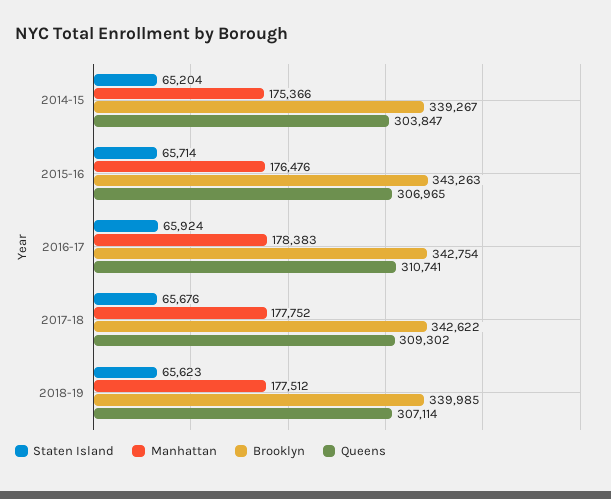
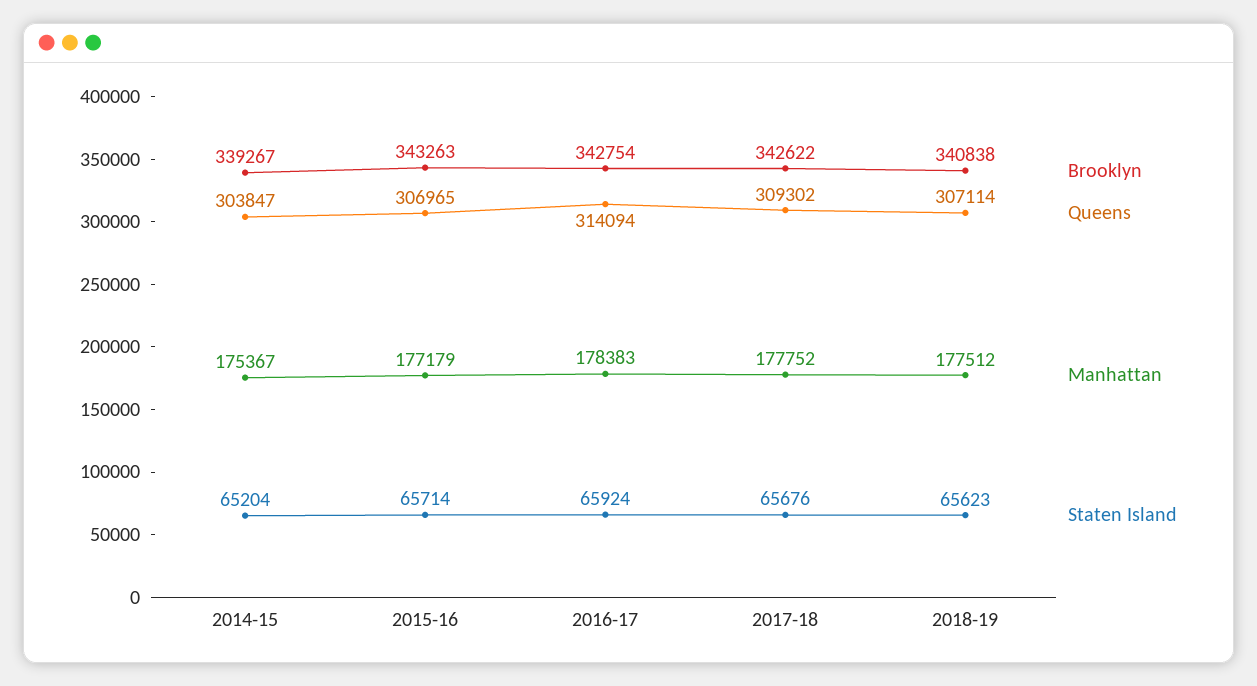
Manhattan, 2014-15: 175366 -> 175367
Manhattan, 2015-16: 176476 -> 177179
Queens, 2016-17: 310741 -> 314094
Brooklyn, 2018-19: 339985 -> 340838

